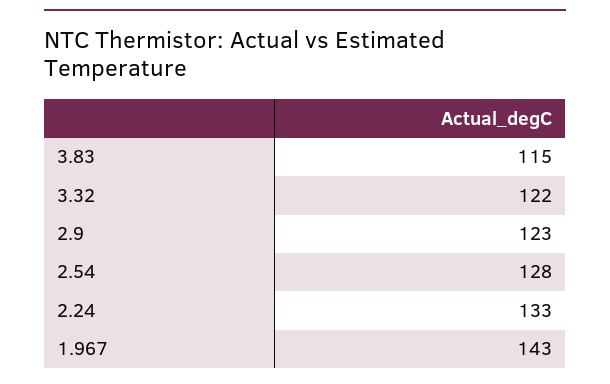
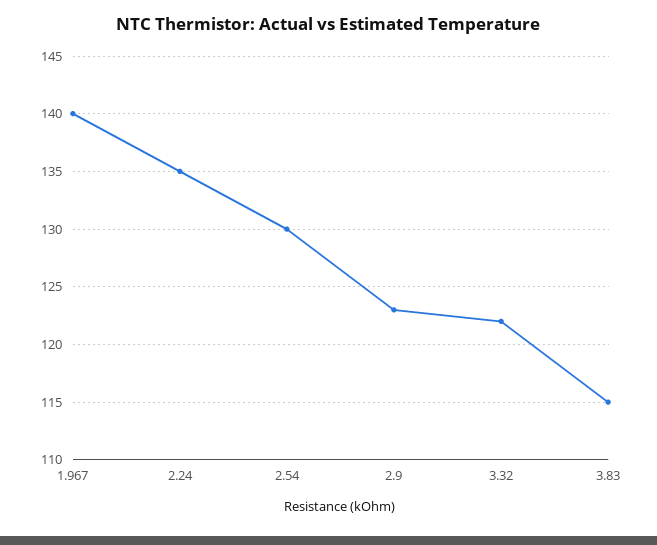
2.54: 128 -> 130
2.24: 133 -> 135
1.967: 143 -> 140

